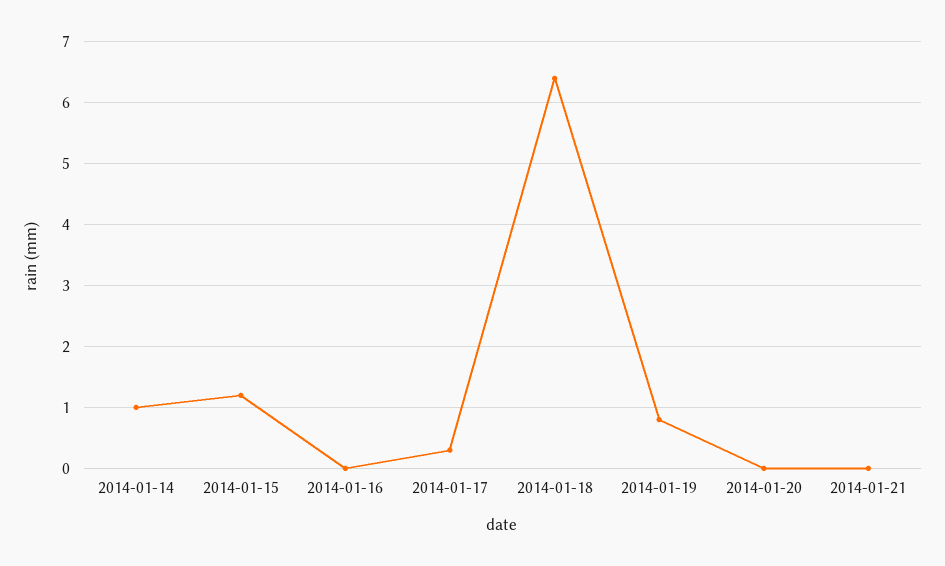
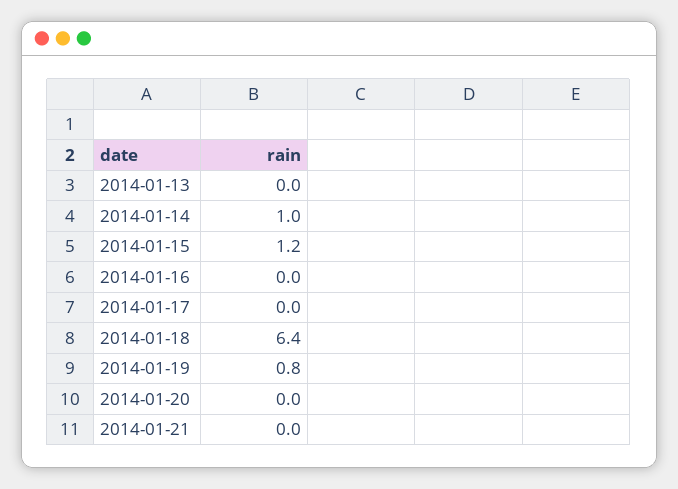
2014-01-17: 0.3 -> 0
2014-01-13: none -> 0

